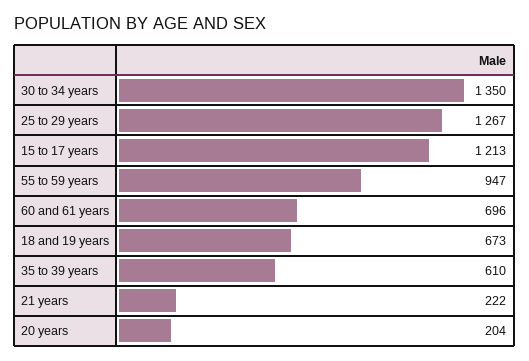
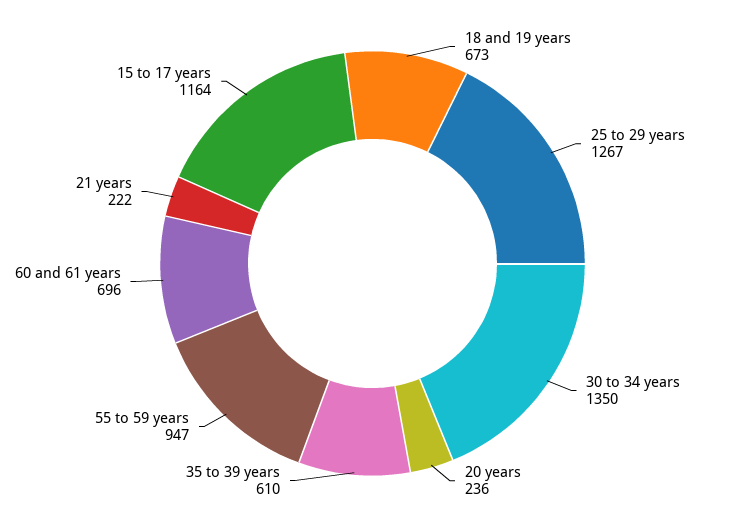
15 to 17 years: 1213 -> 1164
20 years: 204 -> 236

